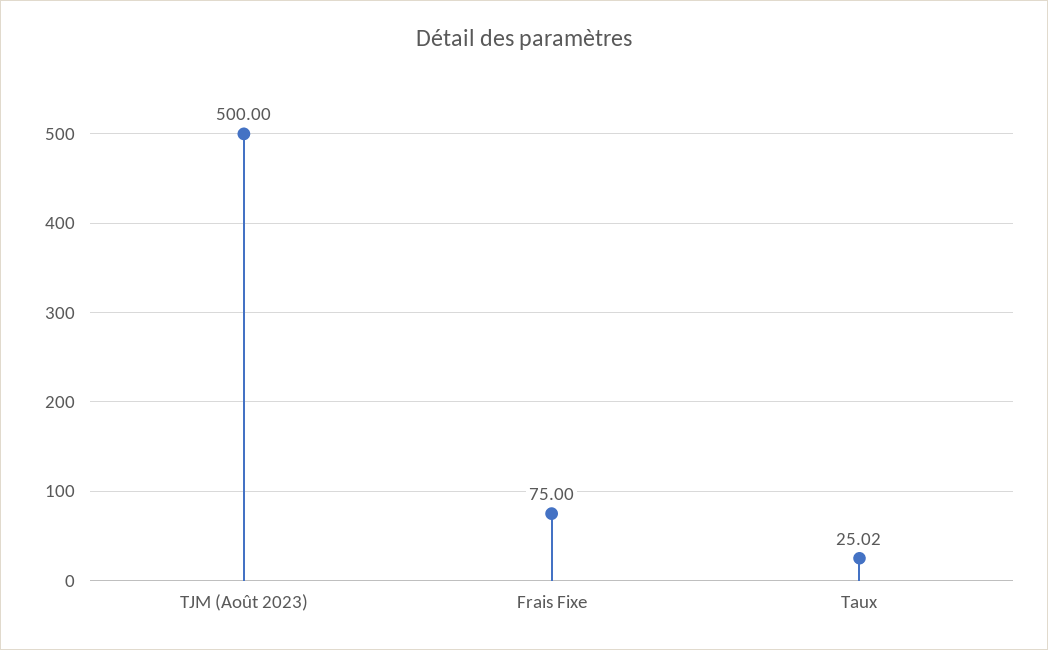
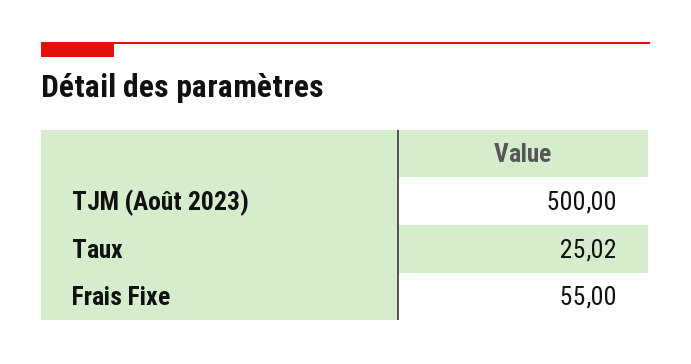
Frais Fixe: 75 -> 55

